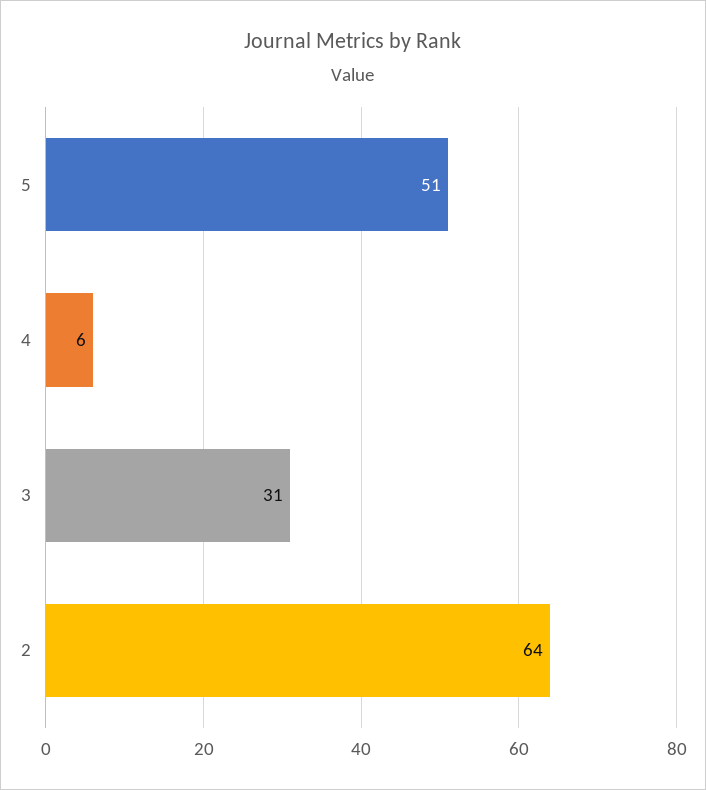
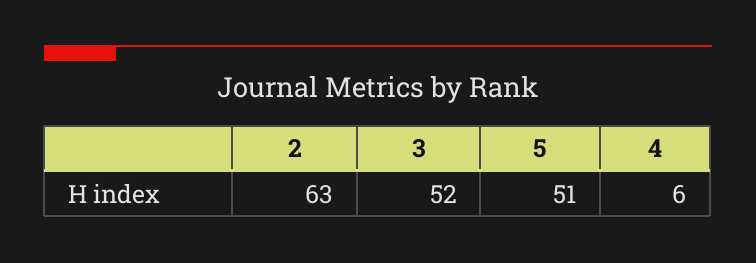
3: 31 -> 52
2: 64 -> 63

